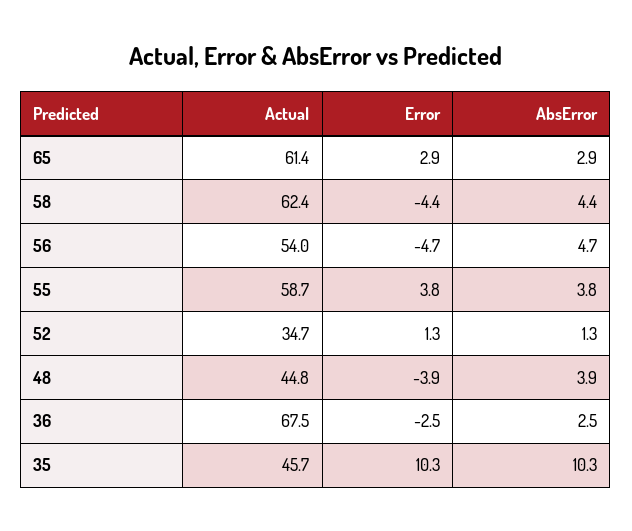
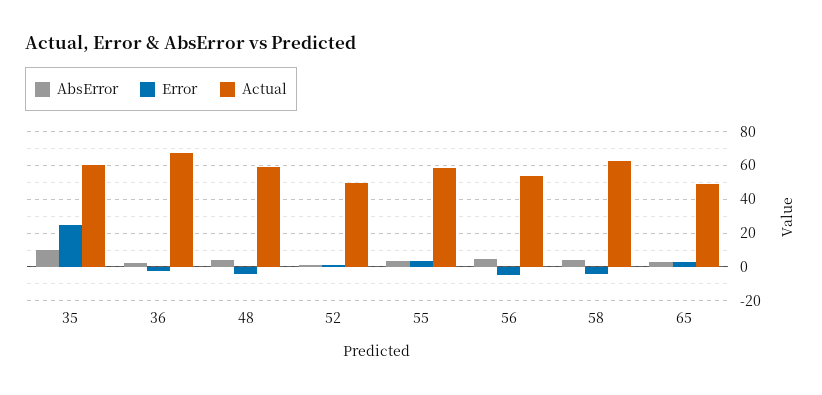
Actual, 65: 61.4 -> 50
Actual, 52: 34.7 -> 50
Actual, 48: 44.8 -> 60
Actual, 35: 45.7 -> 60
Error, 35: 10.3 -> 25

